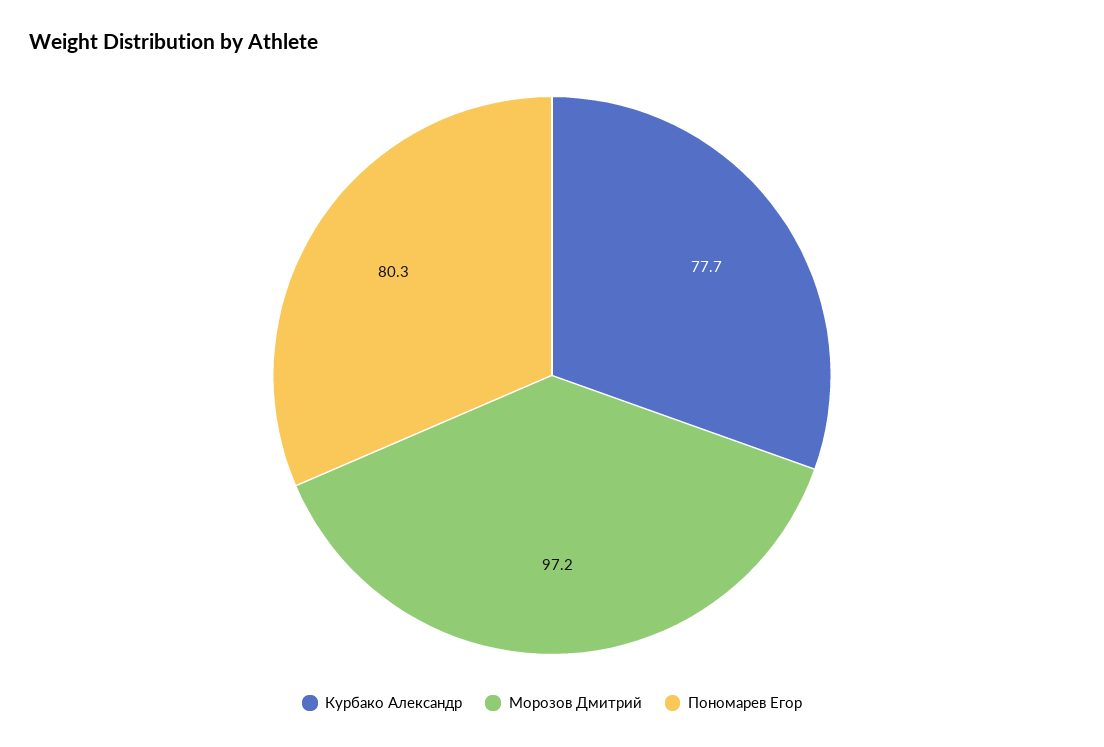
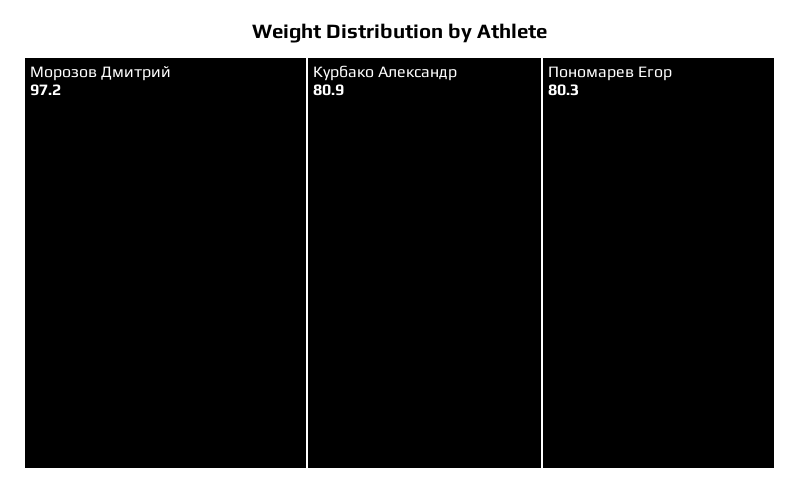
Курбако Александр: 77.7 -> 80.9

